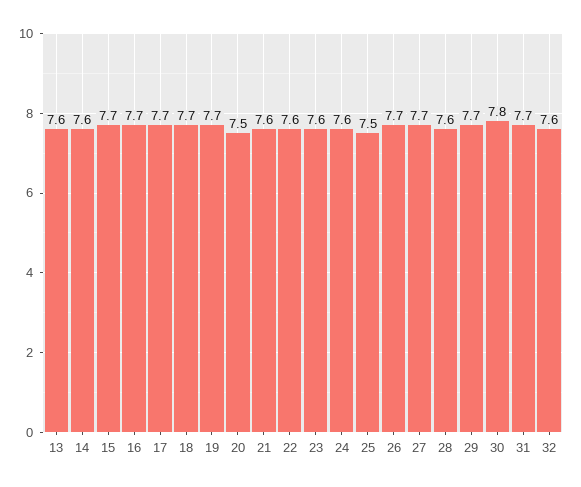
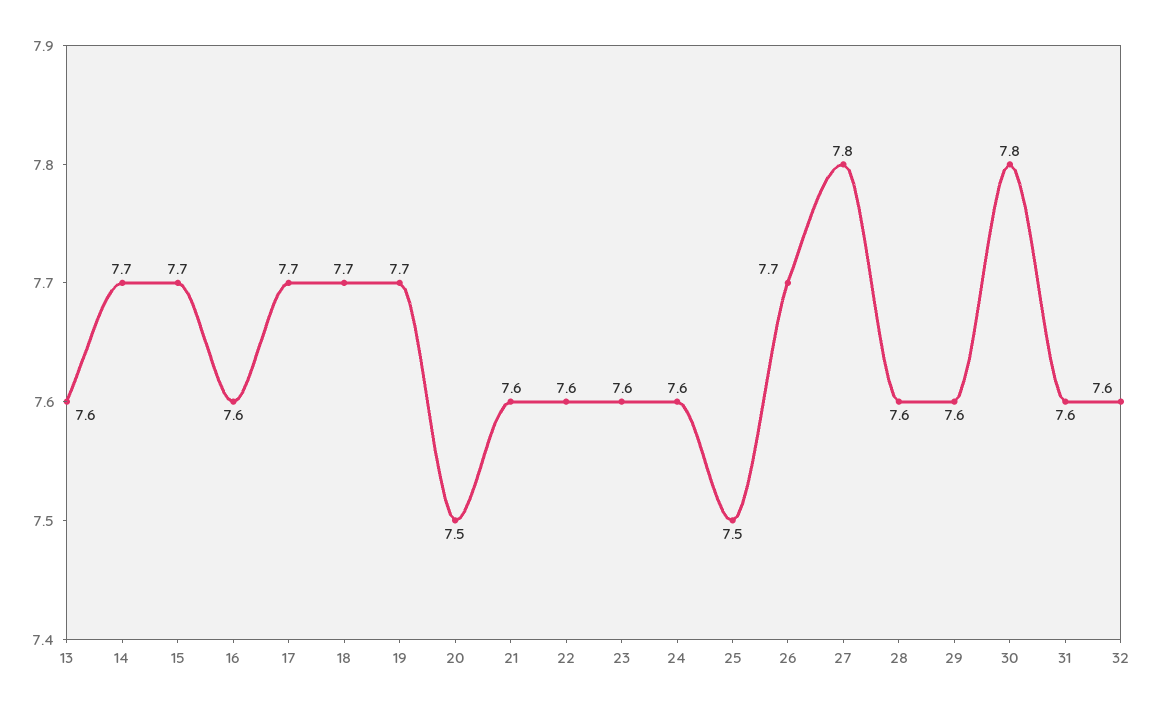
14: 7.6 -> 7.7
16: 7.7 -> 7.6
27: 7.7 -> 7.8
29: 7.7 -> 7.6
31: 7.7 -> 7.6

